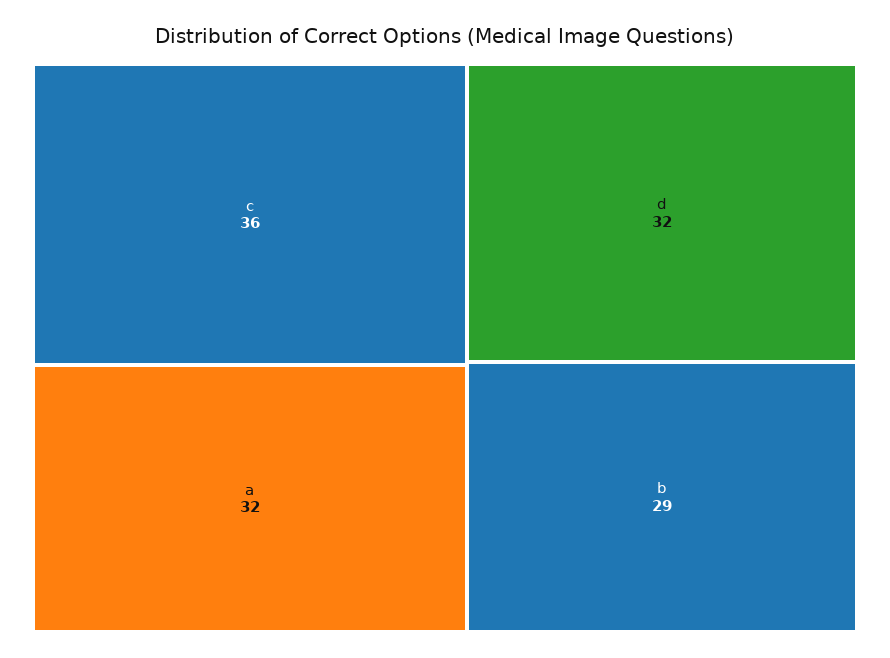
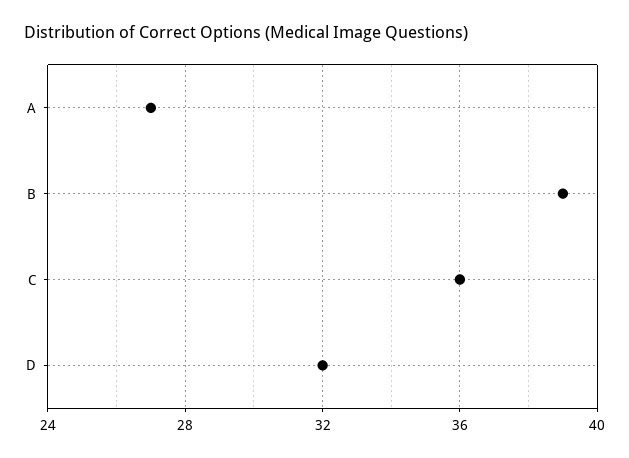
a: 32 -> 27
b: 29 -> 39

